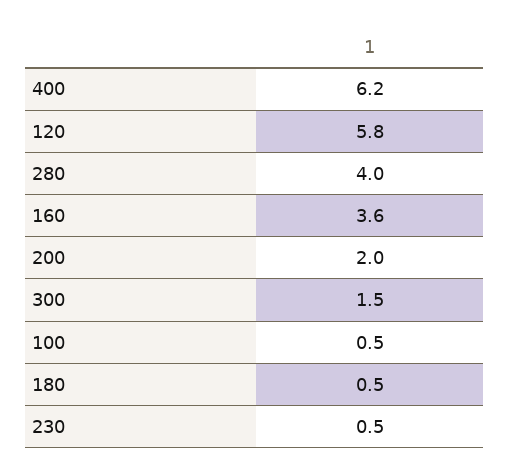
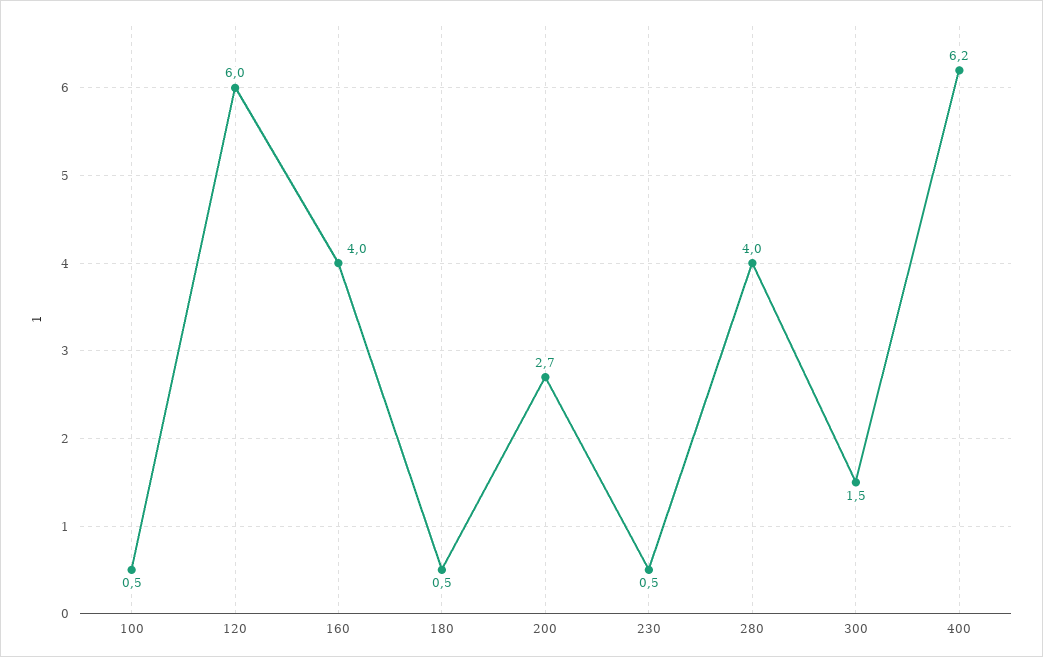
120: 5.8 -> 6
160: 3.6 -> 4
200: 2 -> 2.7

